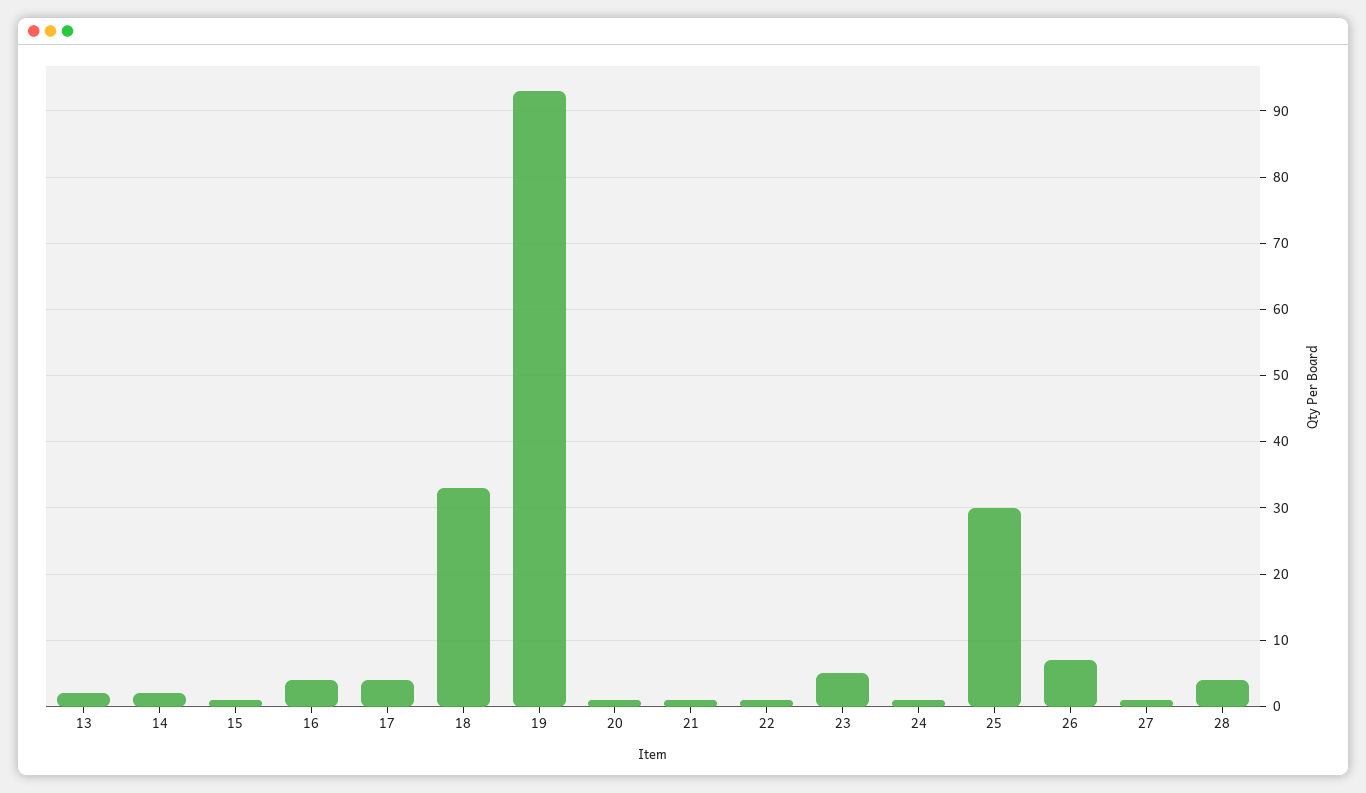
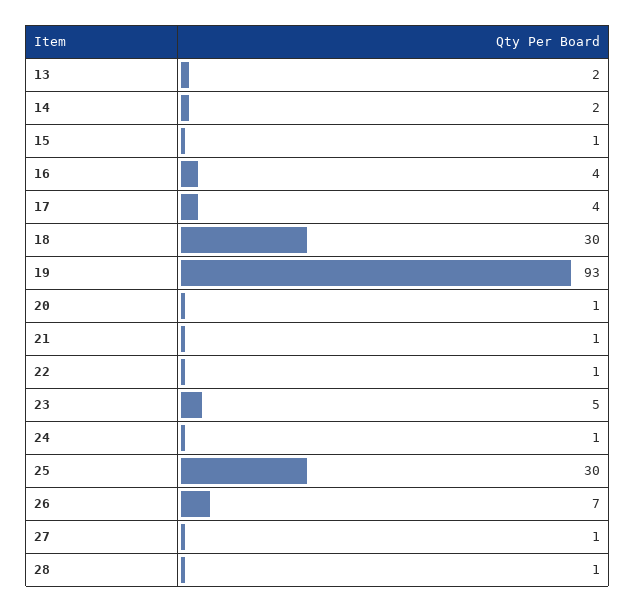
18: 33 -> 30
28: 4 -> 1

